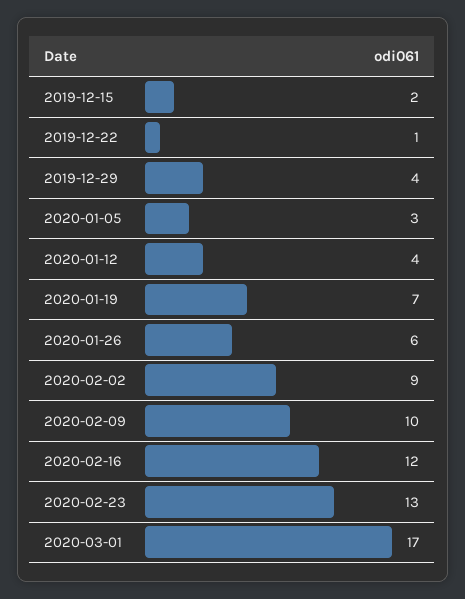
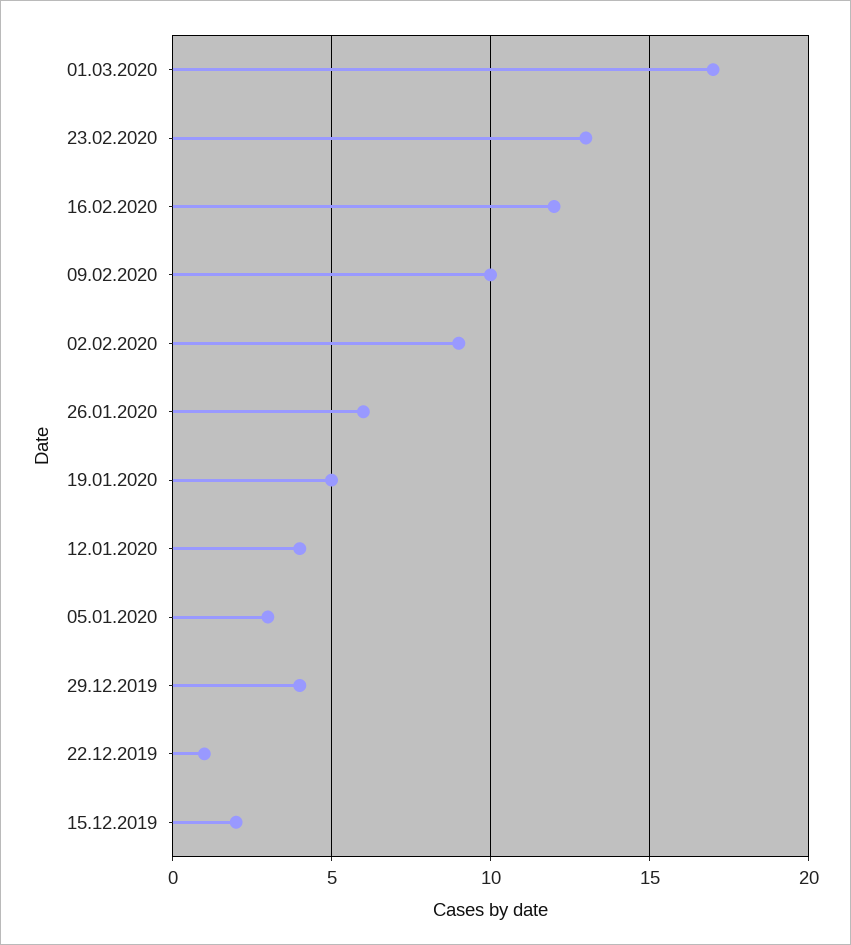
2020-01-19: 7 -> 5

